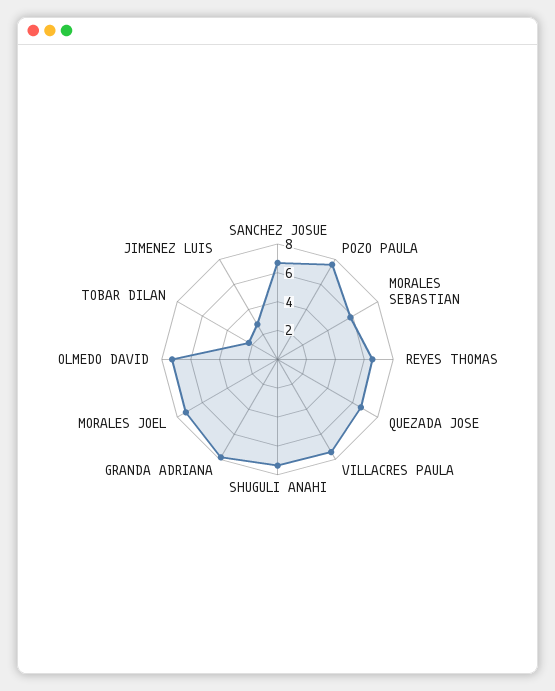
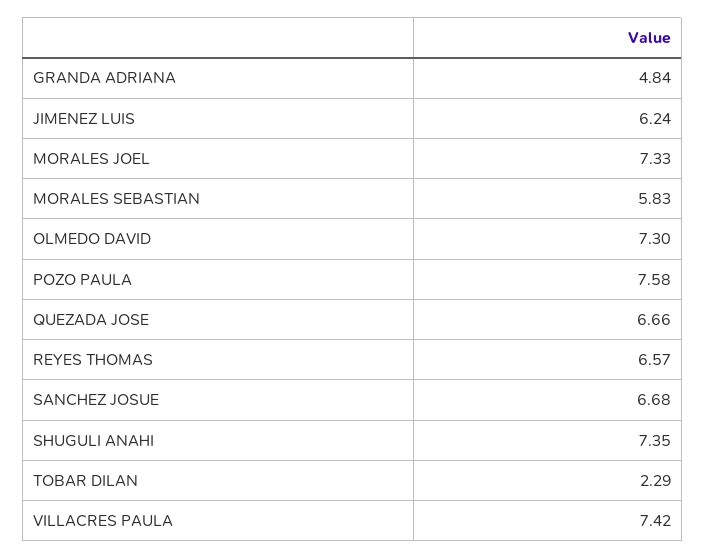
GRANDA ADRIANA: 8 -> 4.84
JIMENEZ LUIS: 3 -> 6.24

